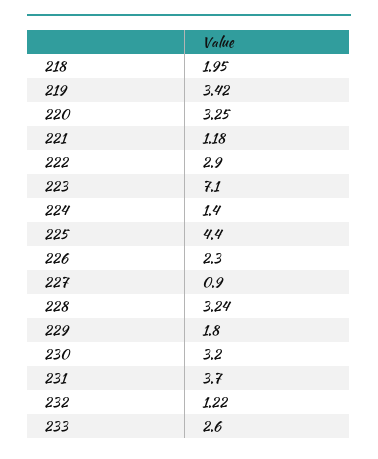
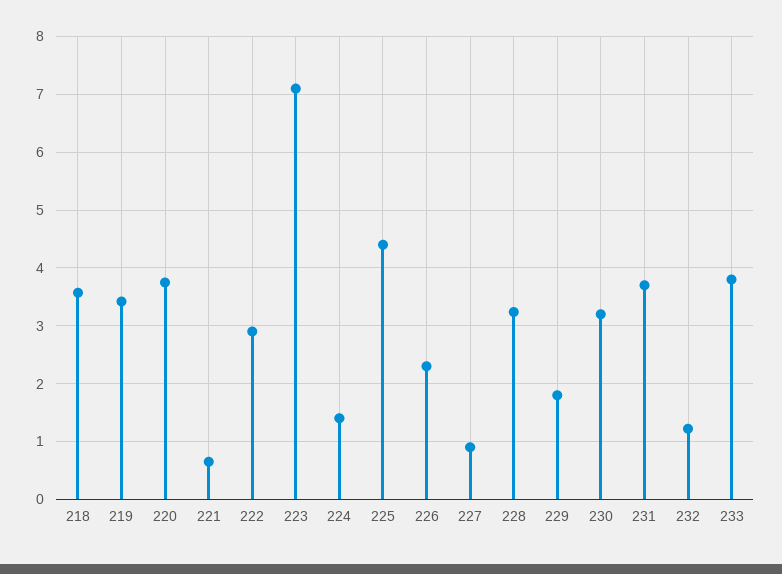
218: 1.95 -> 3.6
220: 3.25 -> 3.8
221: 1.18 -> 0.6
233: 2.6 -> 3.8

